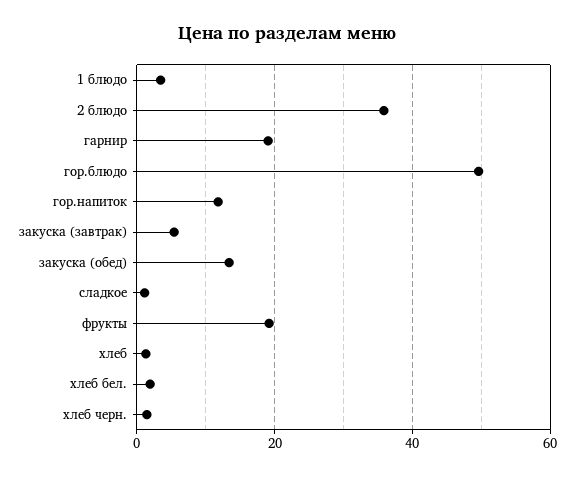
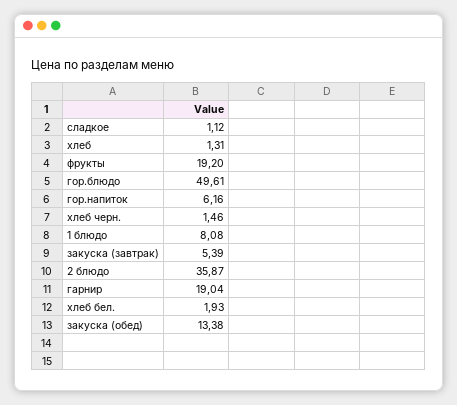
1 блюдо: 4 -> 8.08
гор.напиток: 12 -> 6.16

